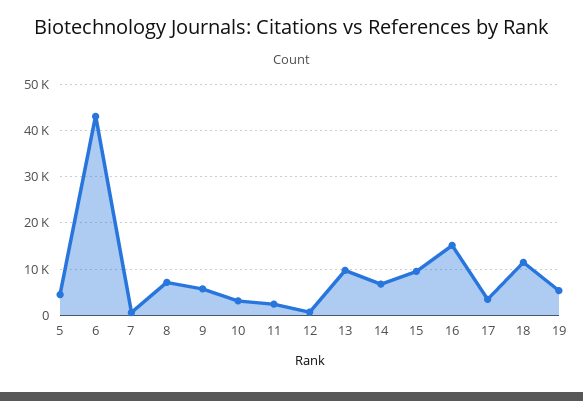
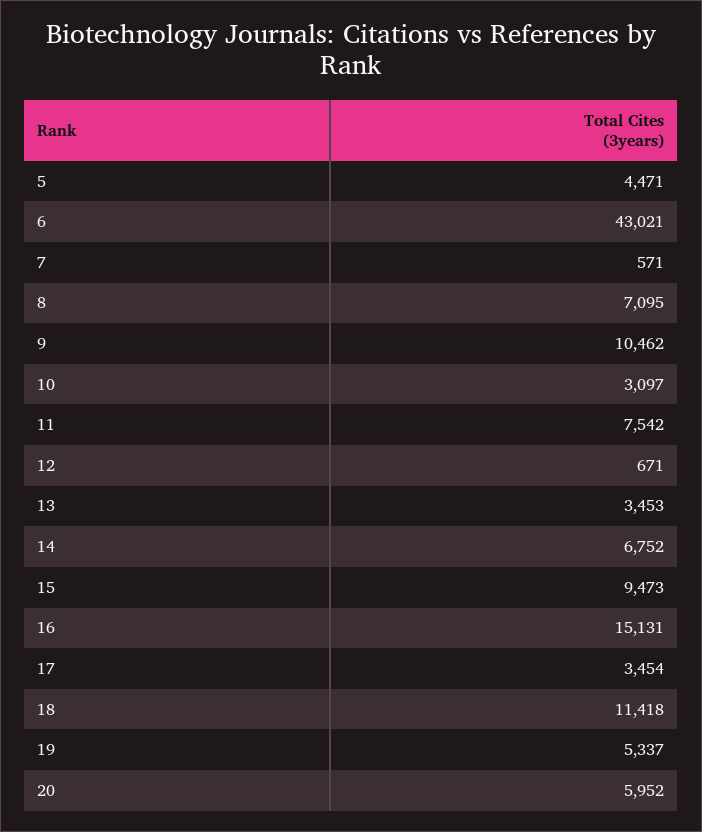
9: 6000 -> 10462
11: 2000 -> 7542
13: 10000 -> 3453
20: none -> 5952

